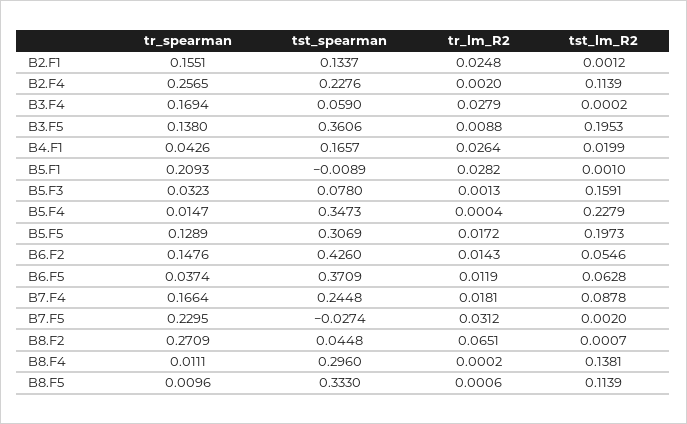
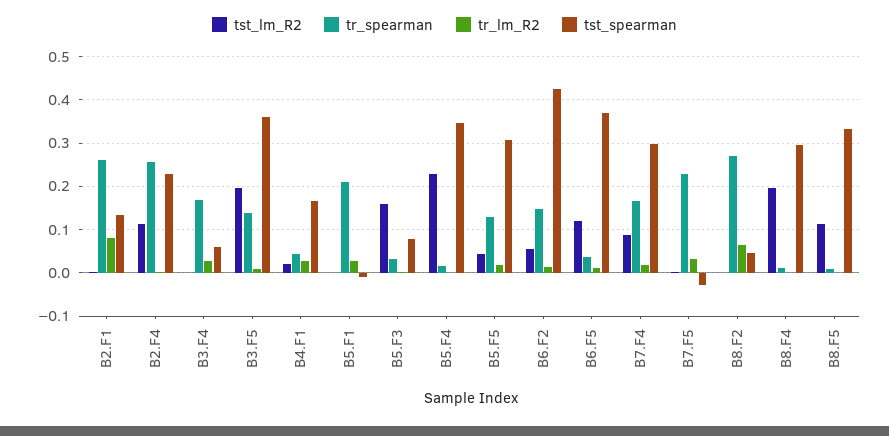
tr_spearman, B2.F1: 0.1551 -> 0.26
tr_lm_R2, B2.F1: 0.0248 -> 0.08
tst_lm_R2, B5.F5: 0.1973 -> 0.04
tst_lm_R2, B6.F5: 0.0628 -> 0.12
tst_spearman, B7.F4: 0.2448 -> 0.3
tst_lm_R2, B8.F4: 0.1381 -> 0.2

